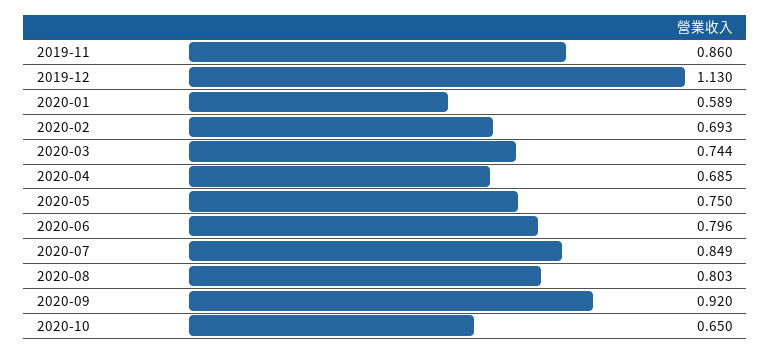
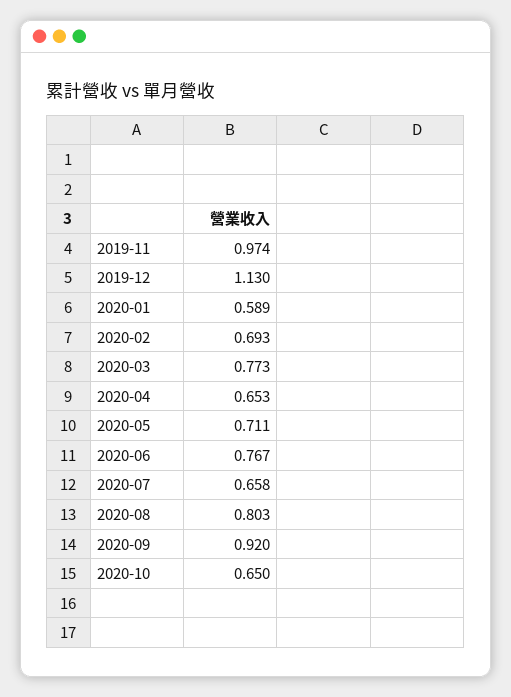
2019-11: 0.86 -> 0.974
2020-03: 0.744 -> 0.773
2020-04: 0.685 -> 0.653
2020-05: 0.75 -> 0.711
2020-06: 0.796 -> 0.767
2020-07: 0.849 -> 0.658

